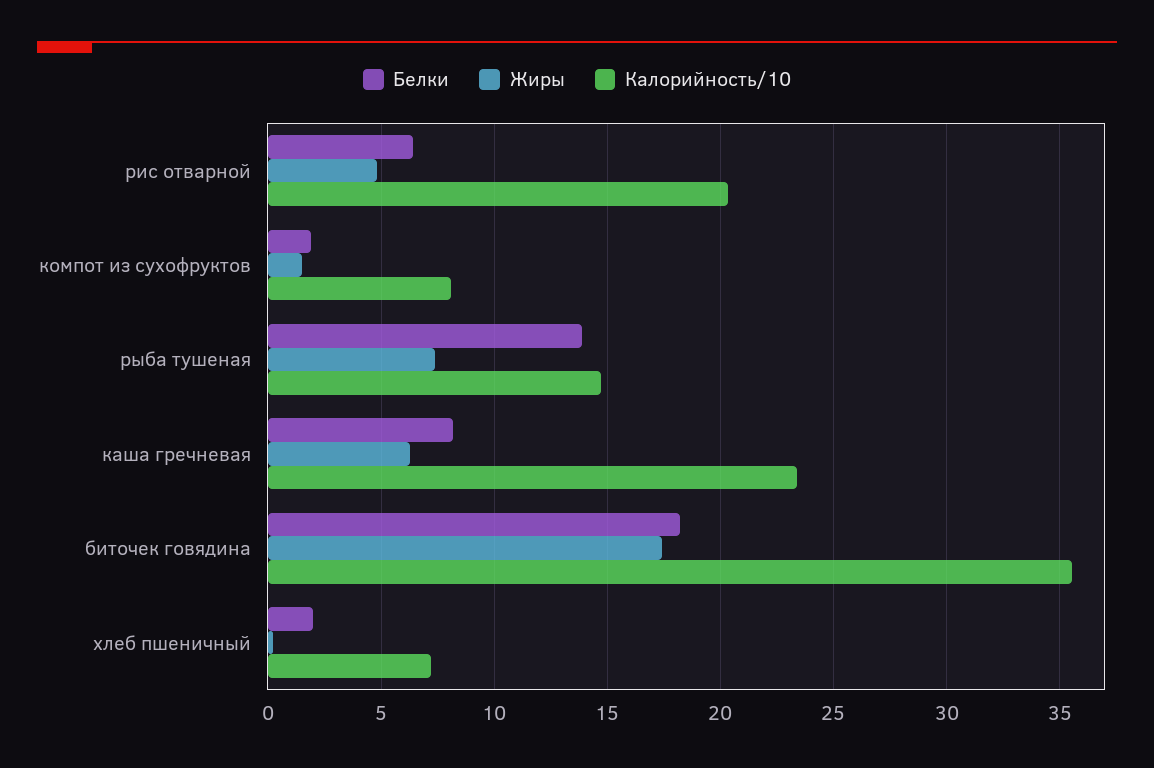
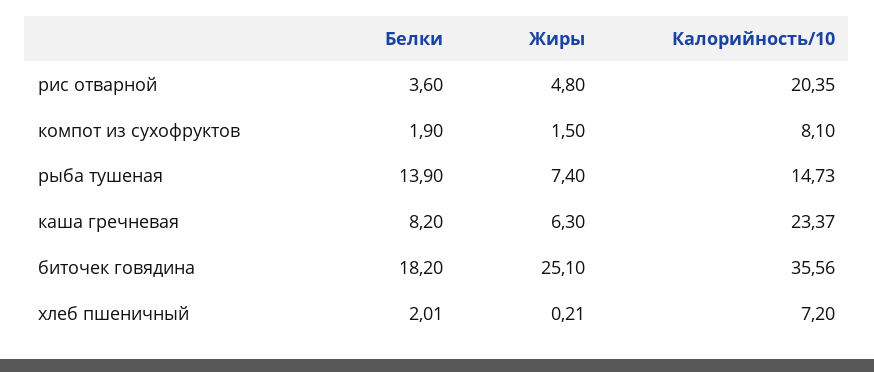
Белки, рис отварной: 6.5 -> 3.6
Жиры, биточек говядина: 17.5 -> 25.1

